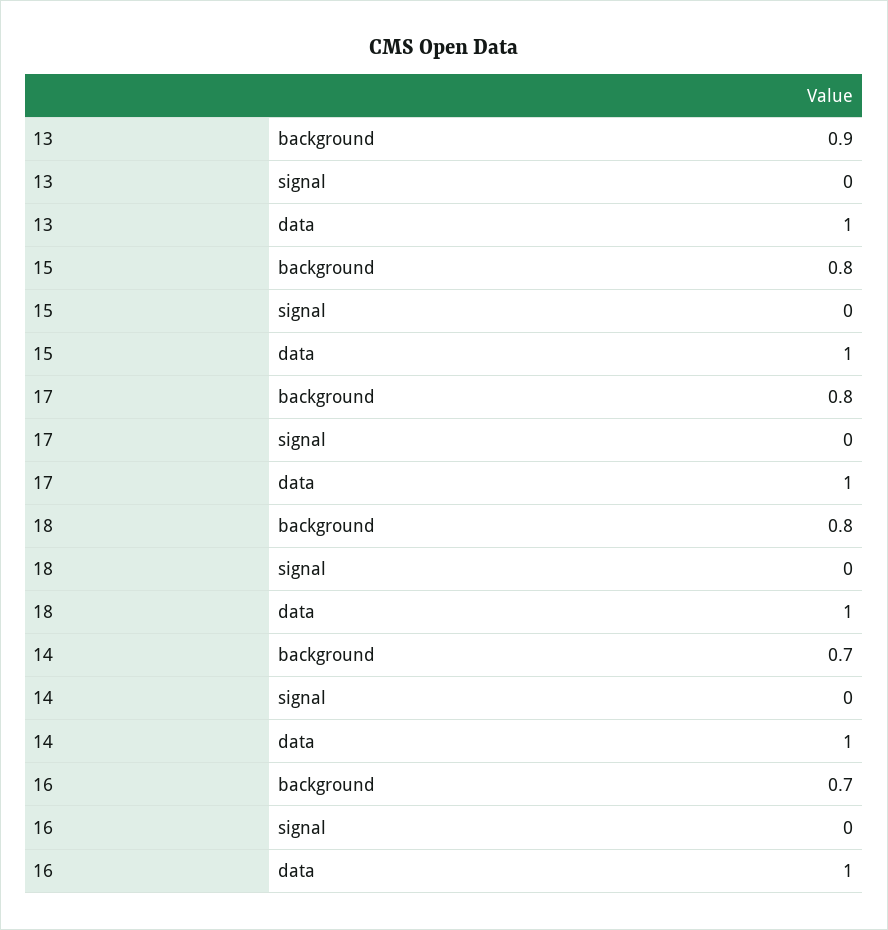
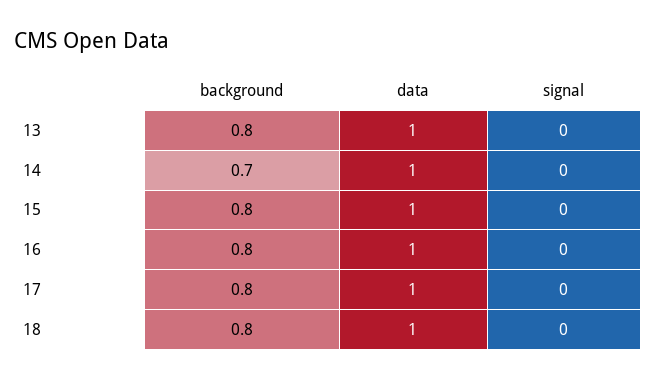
13, background: 0.9 -> 0.8
16, background: 0.7 -> 0.8

